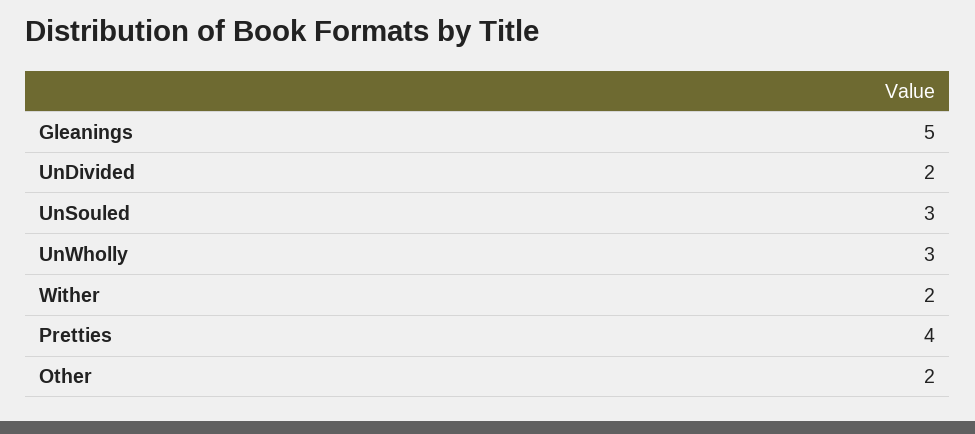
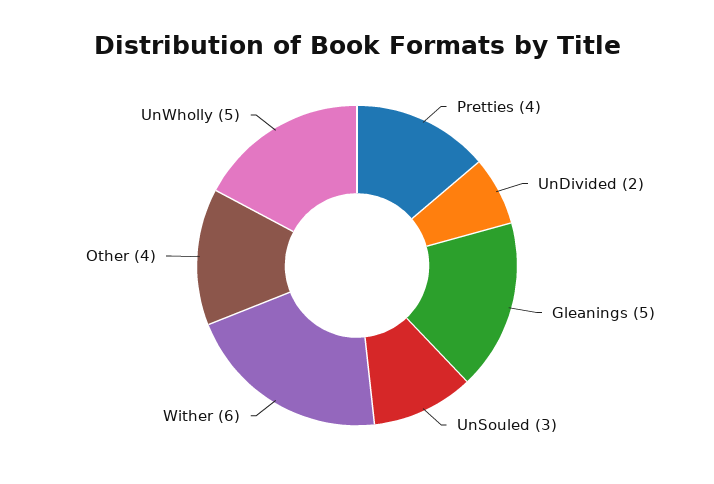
UnWholly: 3 -> 5
Wither: 2 -> 6
Other: 2 -> 4

